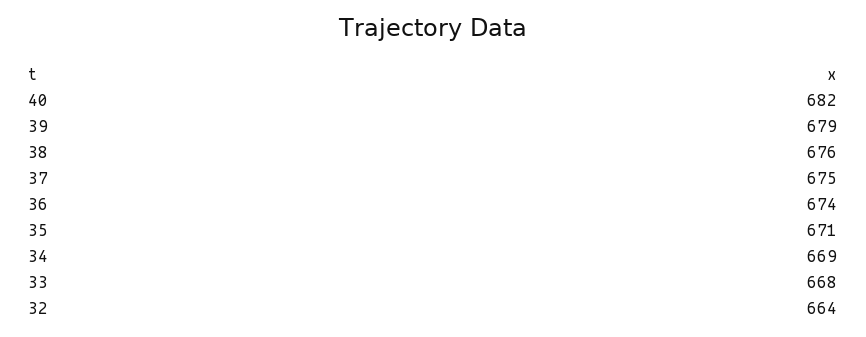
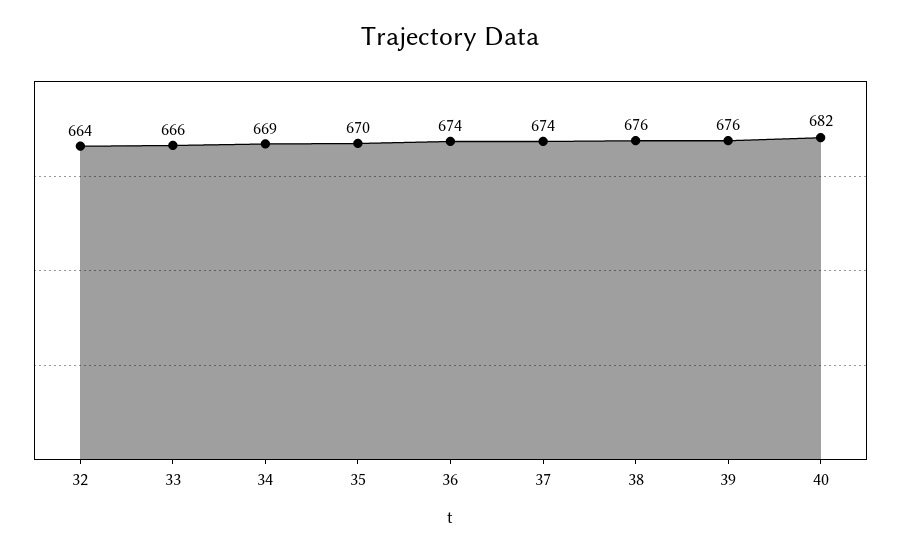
39: 679 -> 676
37: 675 -> 674
35: 671 -> 670
33: 668 -> 666

